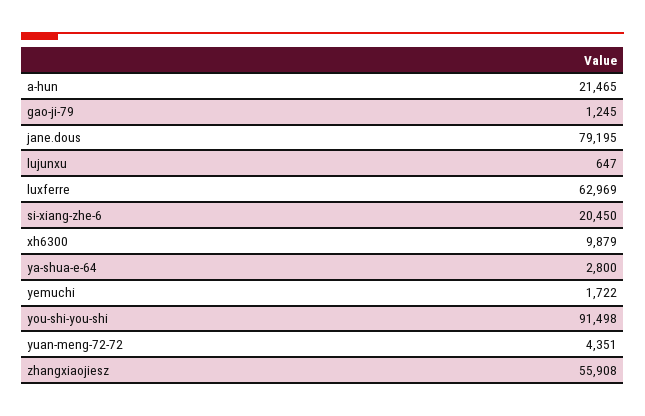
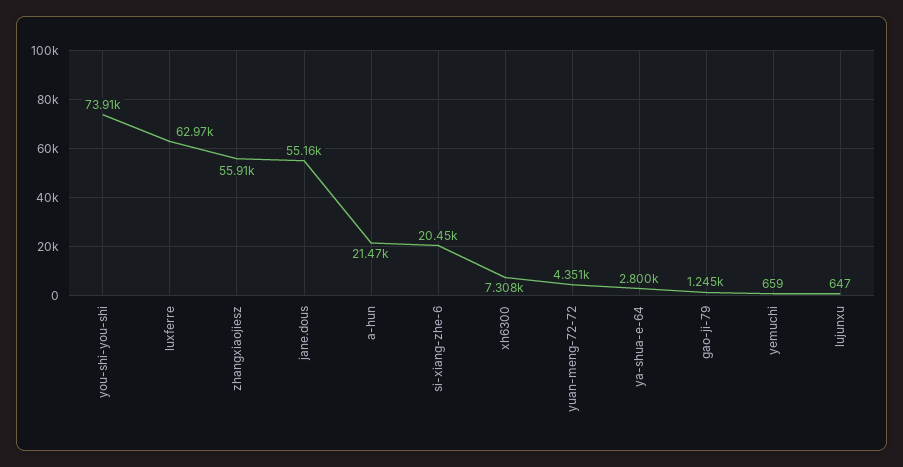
jane.dous: 79195 -> 55160
xh6300: 9879 -> 7308
yemuchi: 1722 -> 659
you-shi-you-shi: 91498 -> 73910

